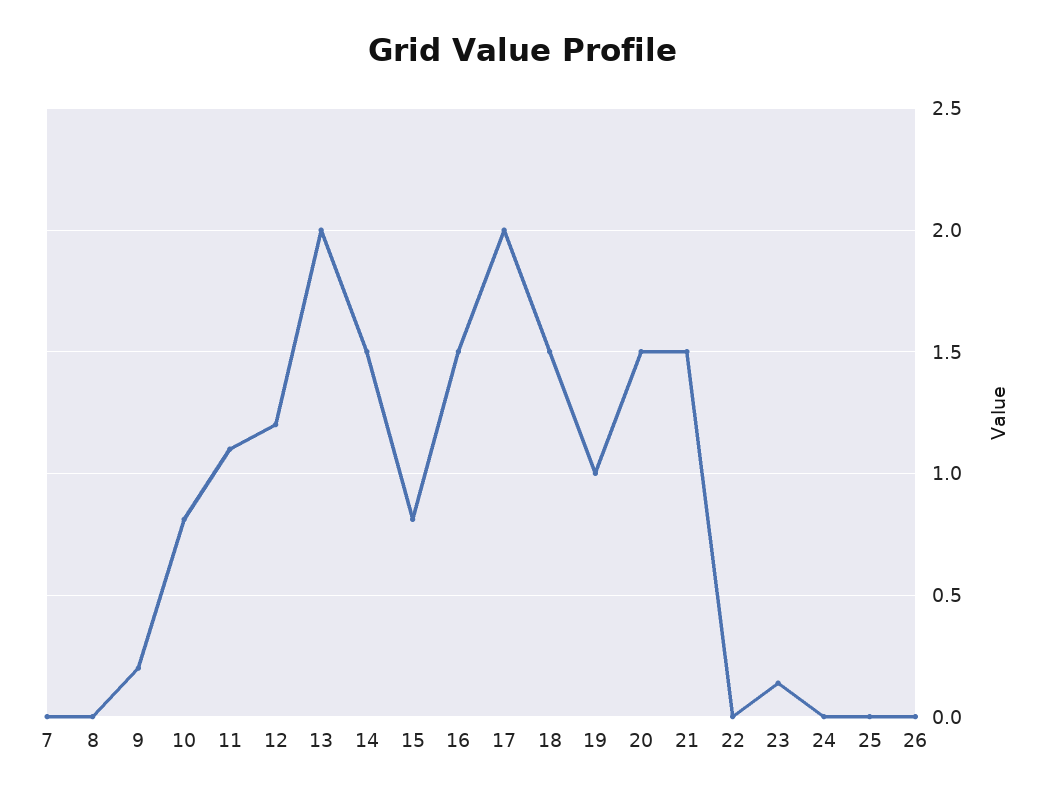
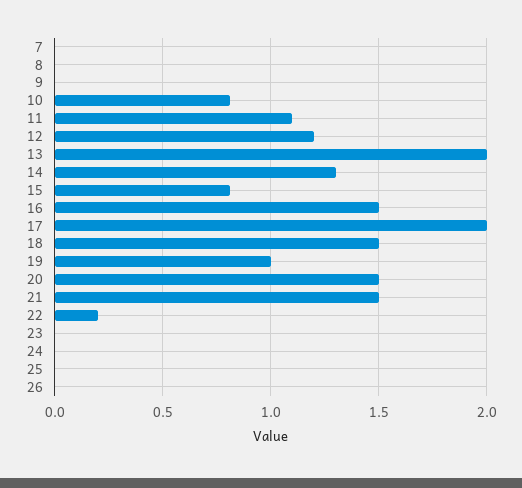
9: 0.2 -> 0
14: 1.5 -> 1.3
22: 0 -> 0.2
23: 0.15 -> 0

